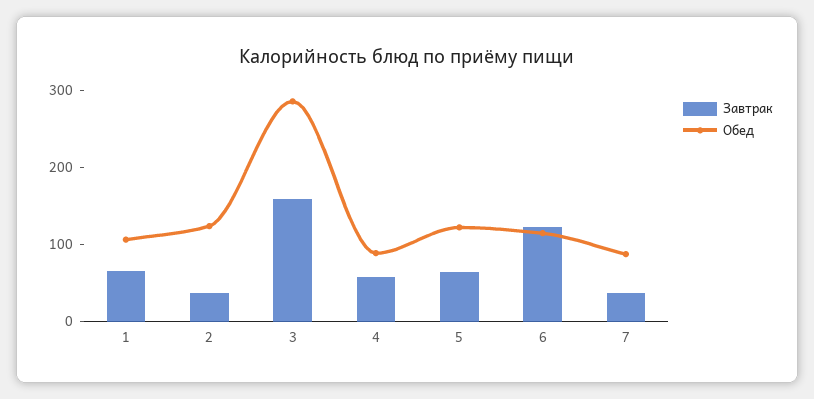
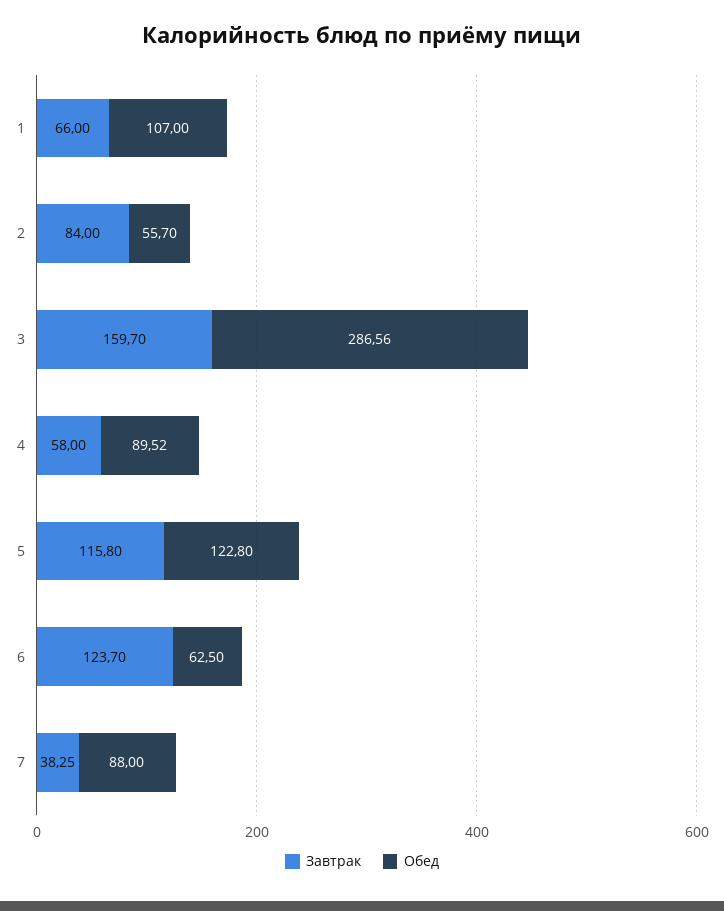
Завтрак, 2: 40 -> 84
Обед, 2: 120 -> 55.7
Завтрак, 5: 60 -> 115.8
Обед, 6: 120 -> 62.5

